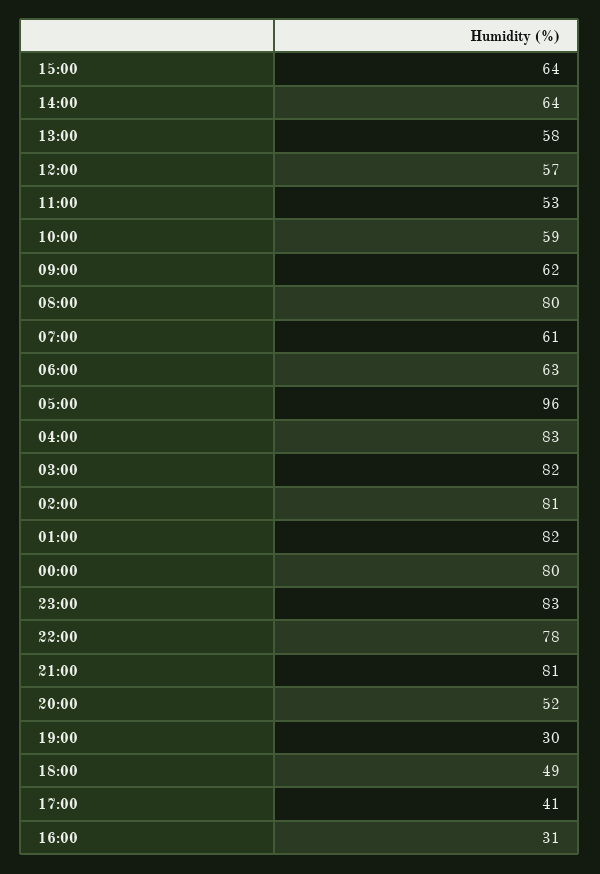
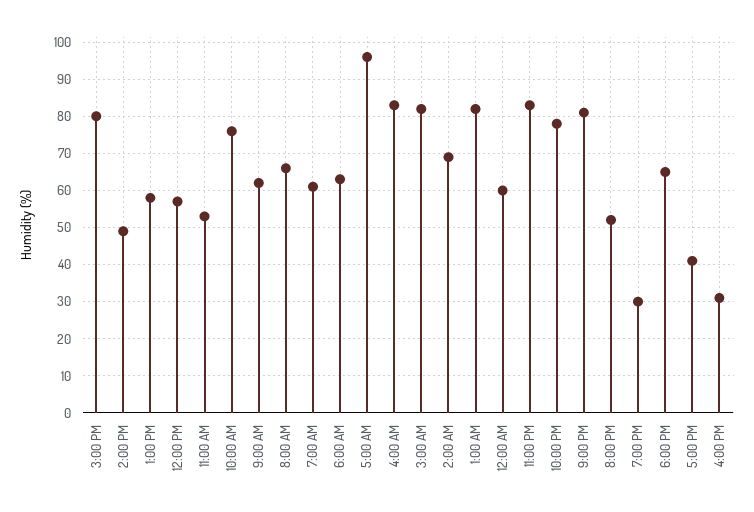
15:00: 64 -> 80
14:00: 64 -> 50
10:00: 59 -> 75
08:00: 80 -> 65
02:00: 81 -> 70
00:00: 80 -> 60
18:00: 49 -> 65

